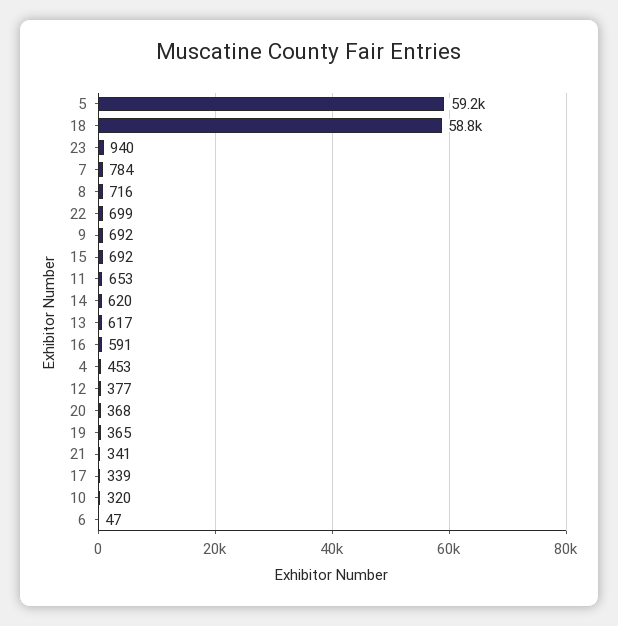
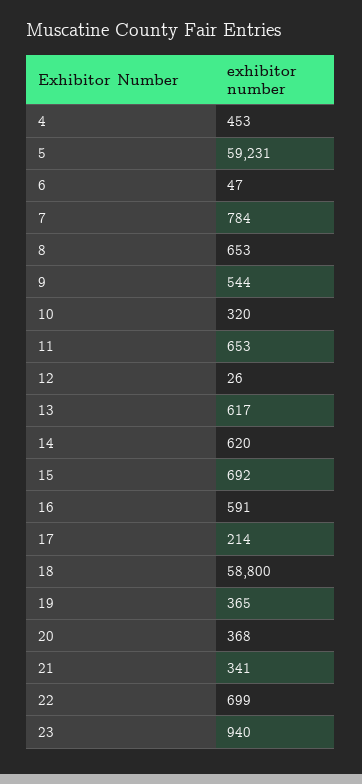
8: 716 -> 653
9: 692 -> 544
12: 377 -> 26
17: 339 -> 214

